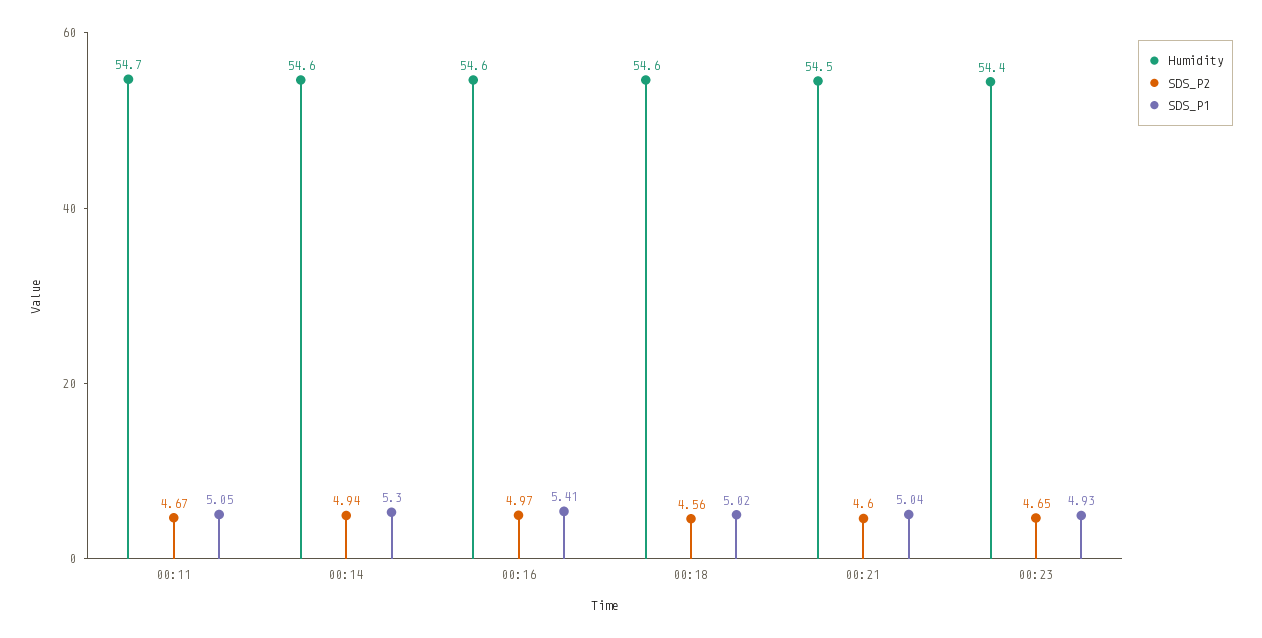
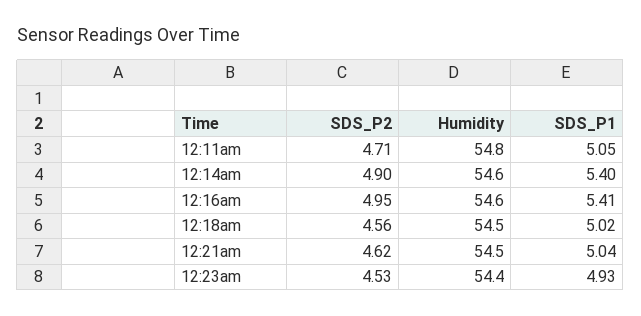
Humidity, 00:11: 54.7 -> 54.8
SDS_P2, 00:11: 4.67 -> 4.71
SDS_P2, 00:14: 4.94 -> 4.9
SDS_P1, 00:14: 5.3 -> 5.4
SDS_P2, 00:16: 4.97 -> 4.95
Humidity, 00:18: 54.6 -> 54.5
SDS_P2, 00:21: 4.6 -> 4.62
SDS_P2, 00:23: 4.65 -> 4.53

